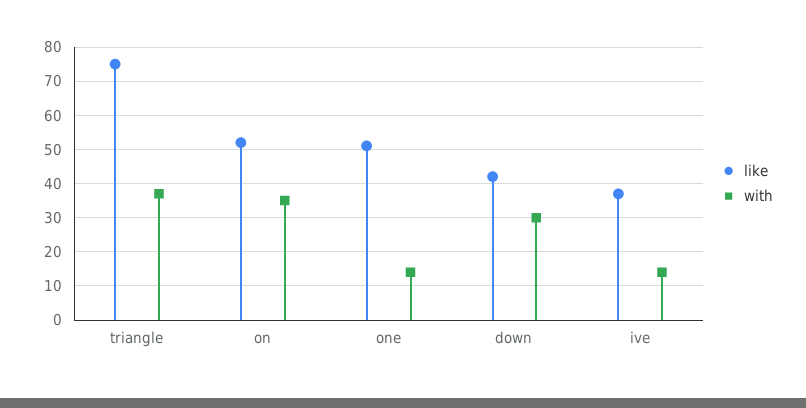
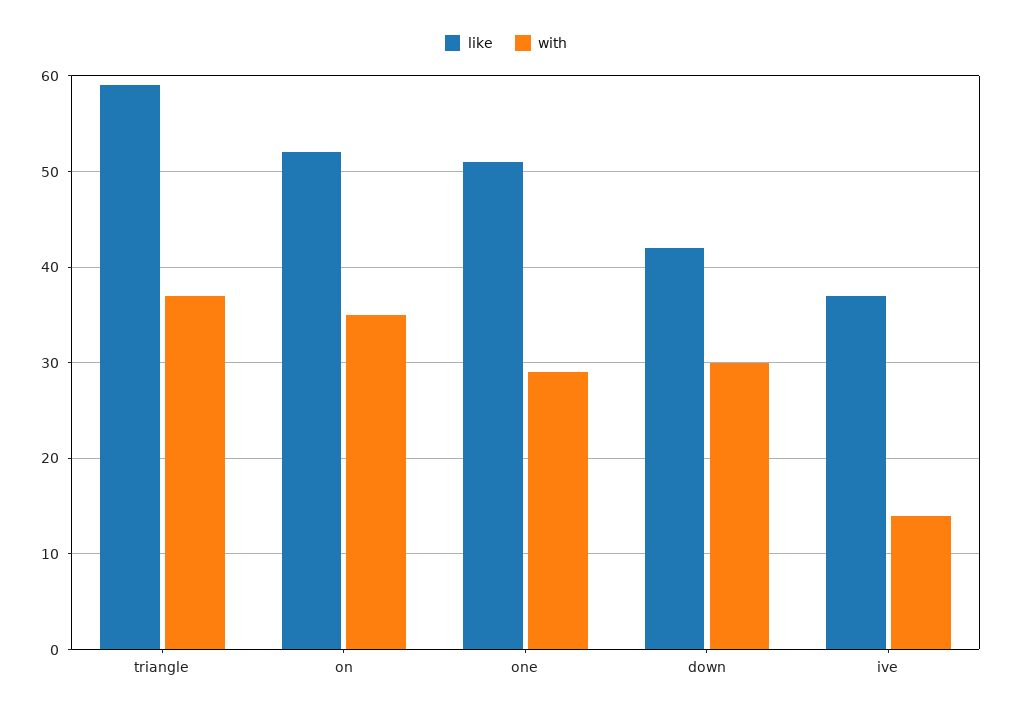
like, triangle: 75 -> 59
with, one: 15 -> 29

